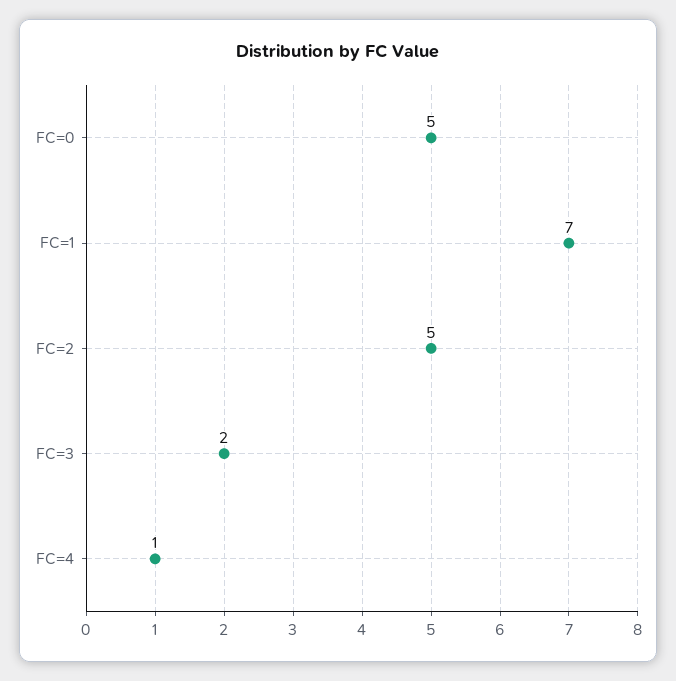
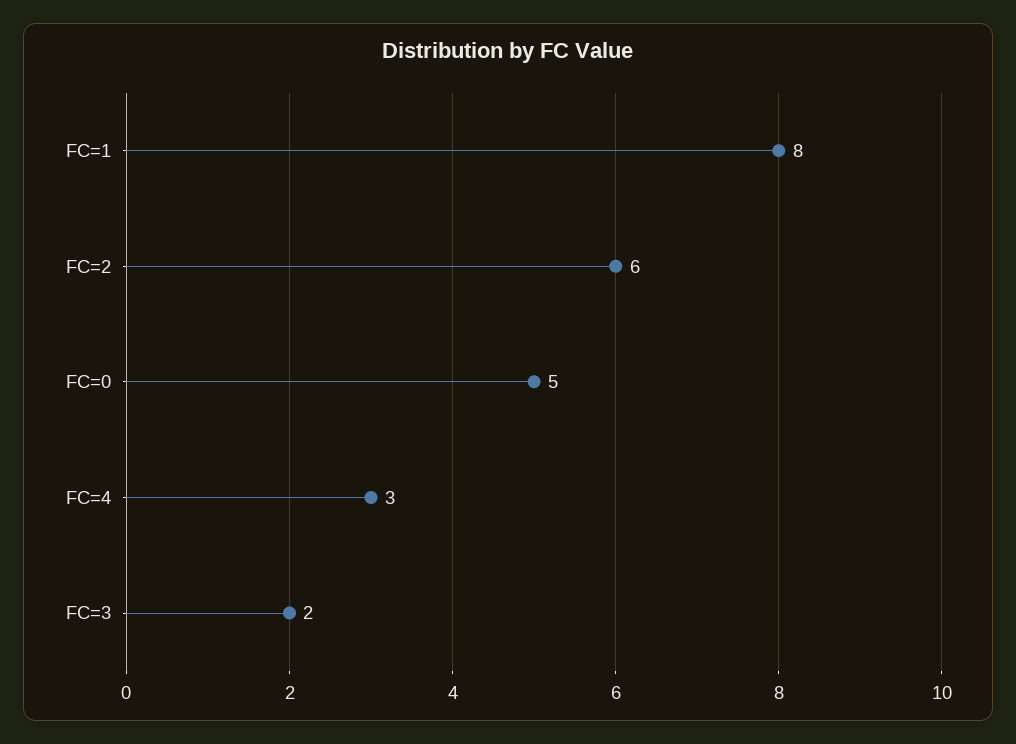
FC=1: 7 -> 8
FC=2: 5 -> 6
FC=4: 1 -> 3

